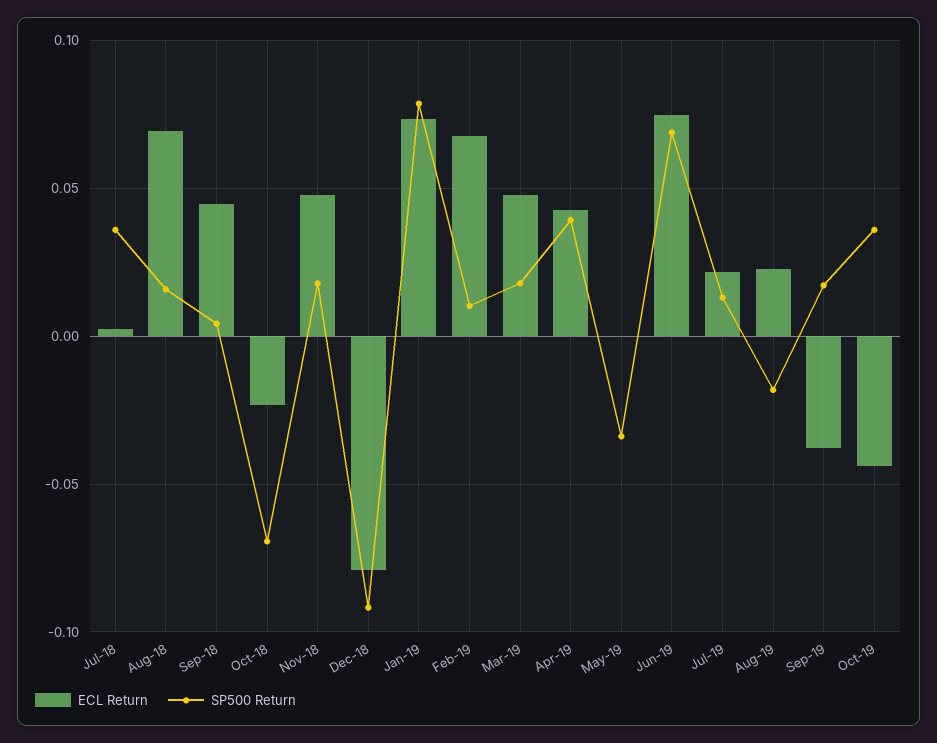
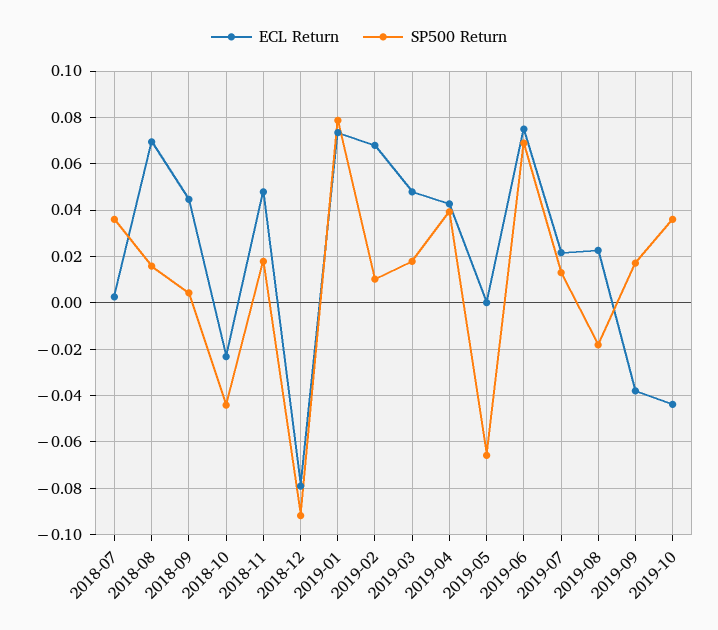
SP500 Return, Oct-18: -0.07 -> -0.045
SP500 Return, May-19: -0.035 -> -0.065

